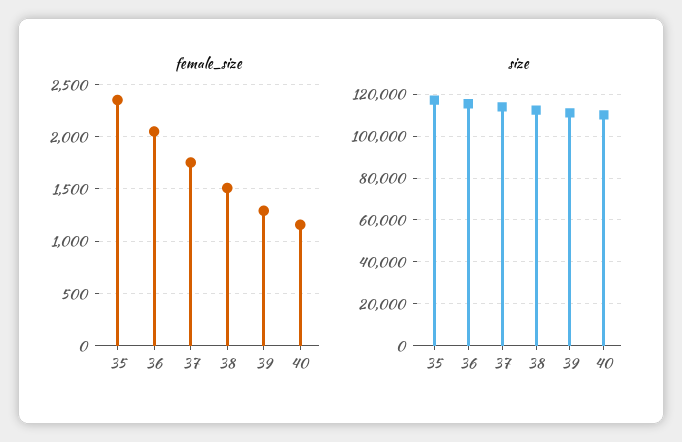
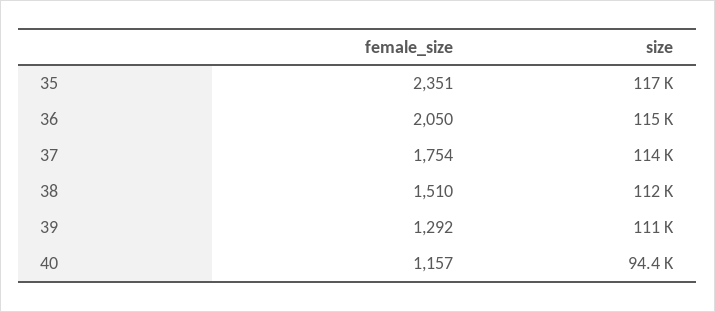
size, 40: 110000 -> 94400

